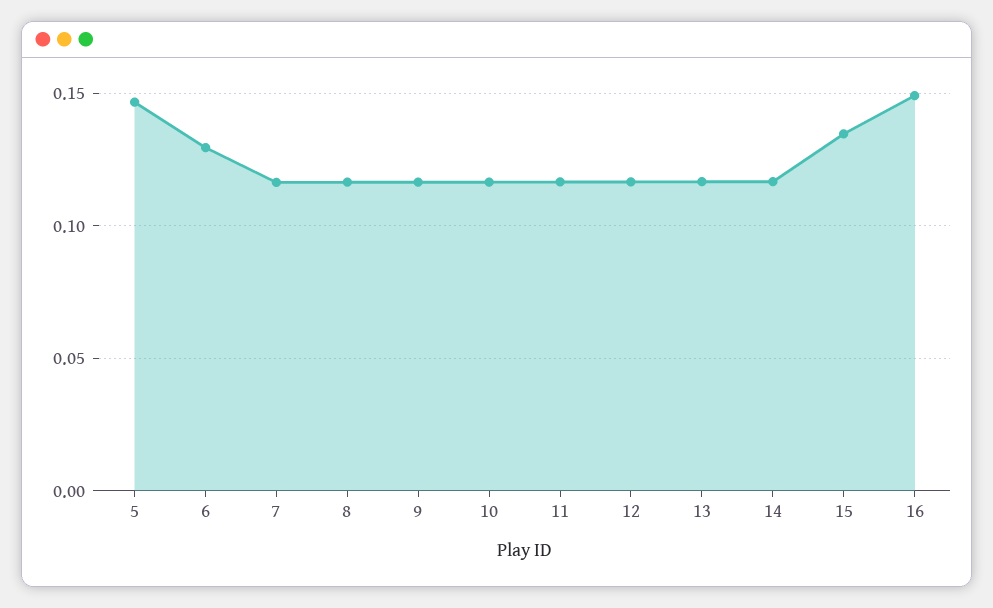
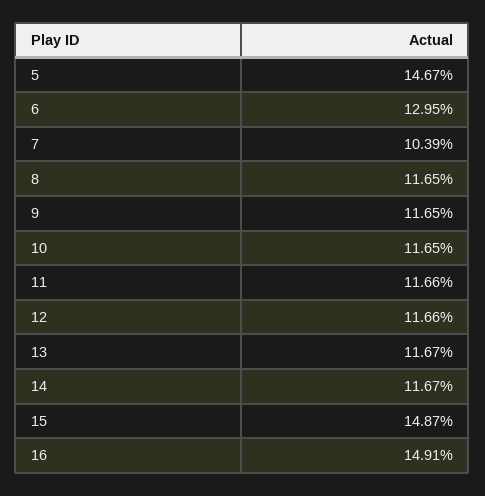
7: 0.115 -> 0.1039
15: 0.135 -> 0.1487

